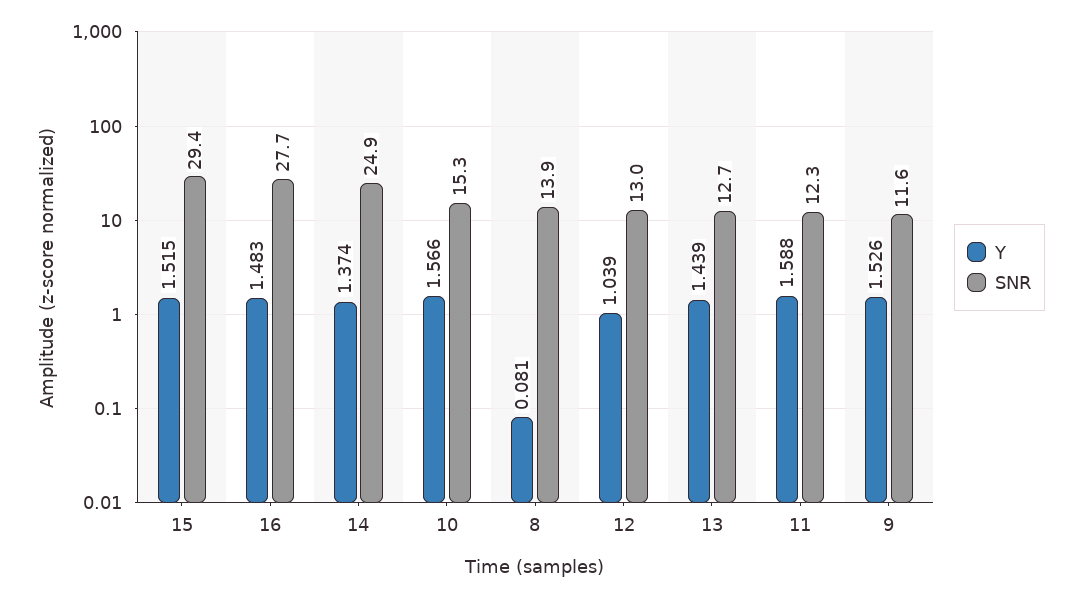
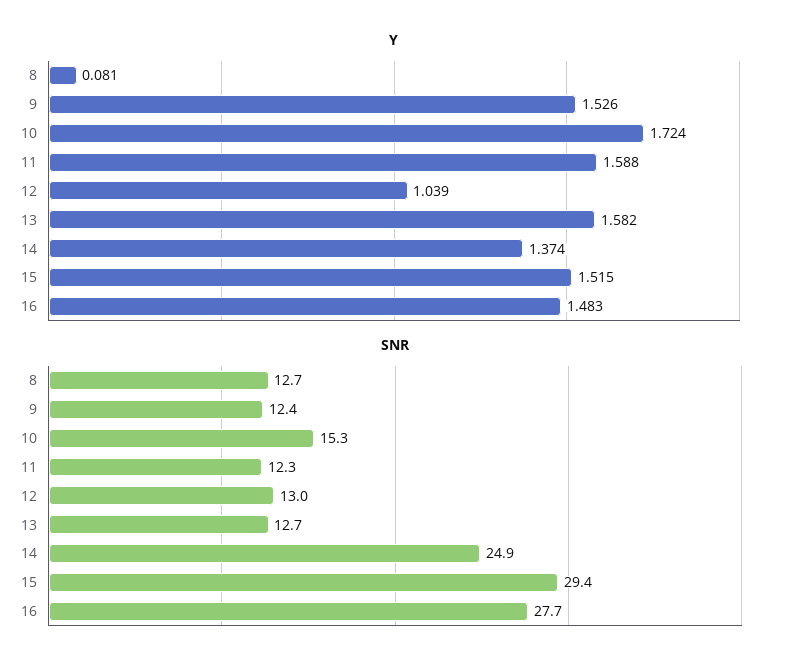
Y, 10: 1.566 -> 1.724
SNR, 8: 13.9 -> 12.7
Y, 13: 1.439 -> 1.582
SNR, 9: 11.6 -> 12.4

